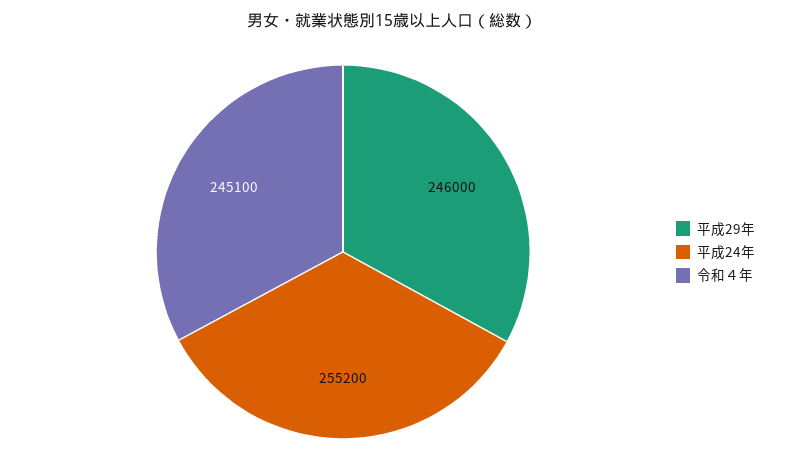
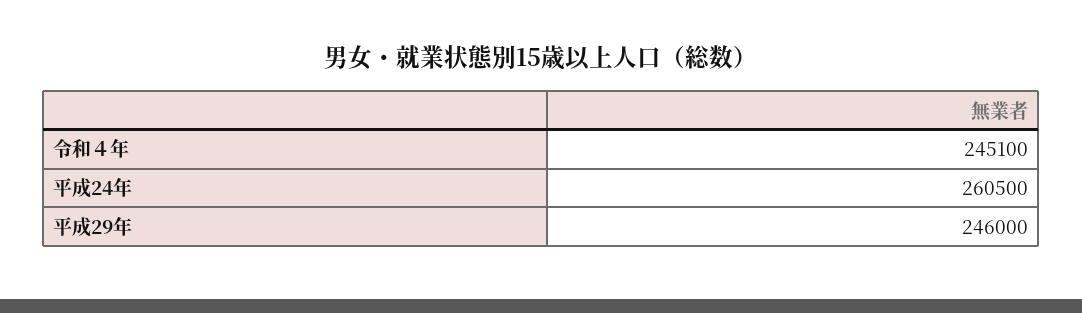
平成24年: 255200 -> 260500

